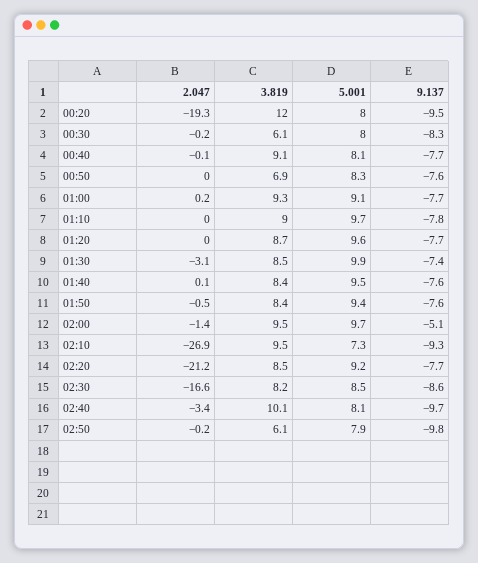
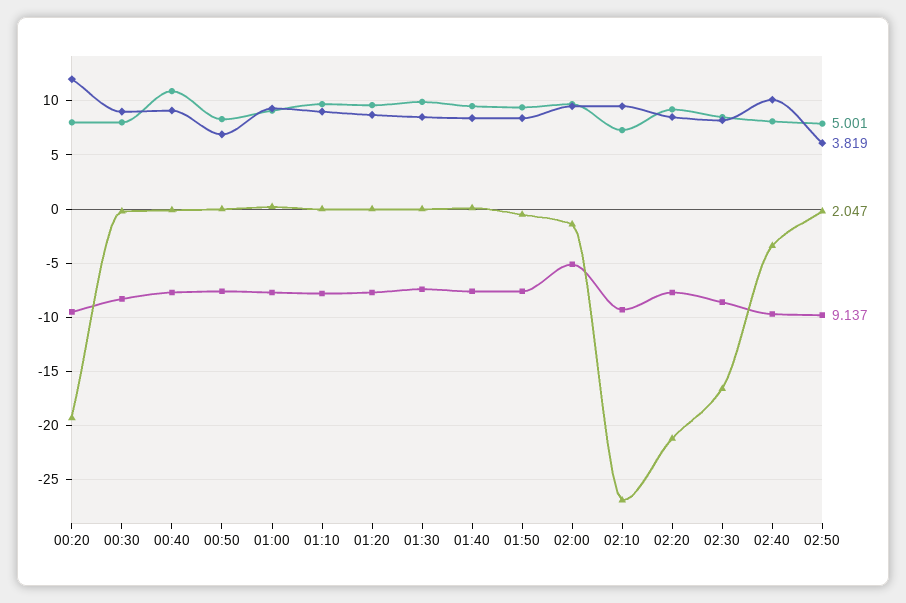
3.819, 00:30: 6.1 -> 9
5.001, 00:40: 8.1 -> 11
2.047, 01:30: -3.1 -> 0

